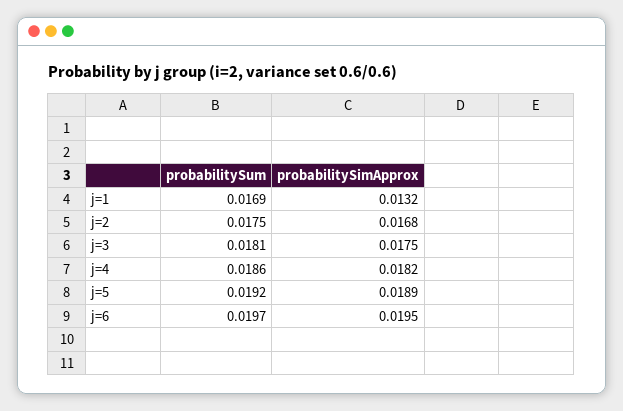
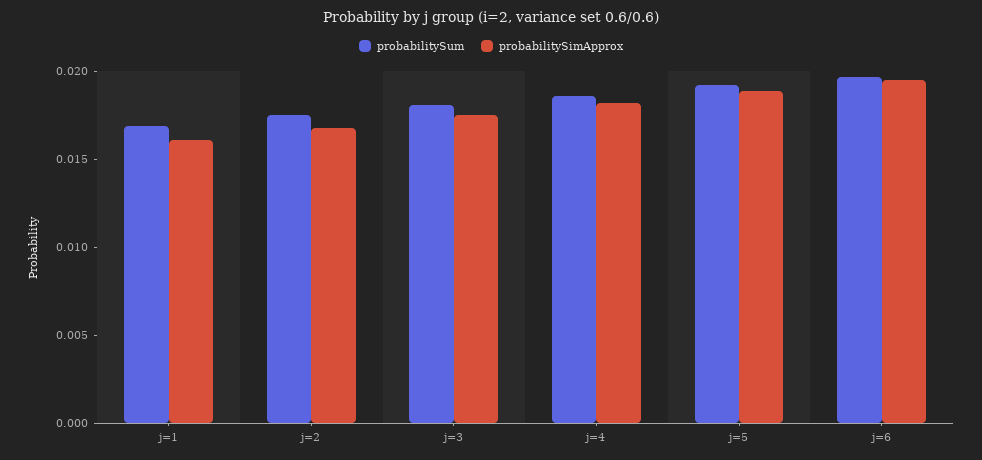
probabilitySimApprox, j=1: 0.0132 -> 0.016

